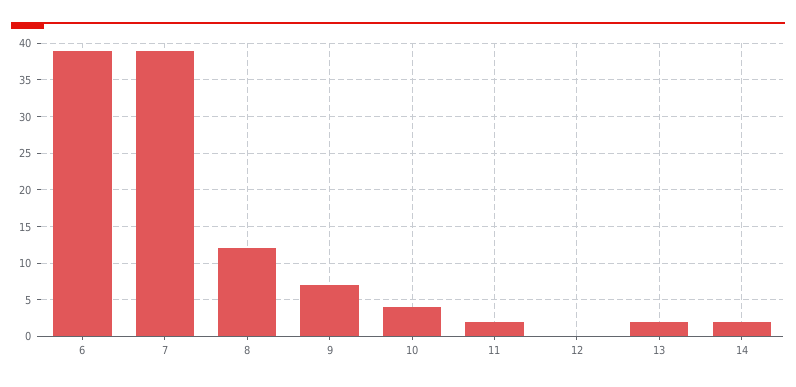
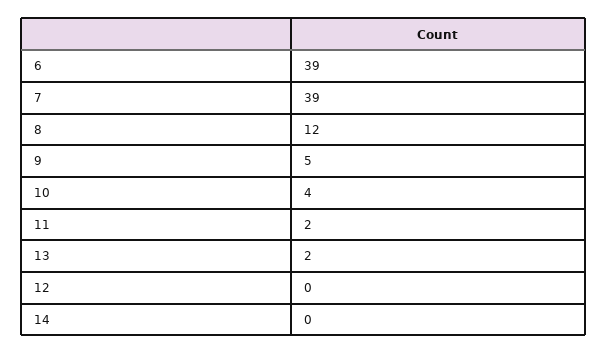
9: 7 -> 5
14: 2 -> 0

